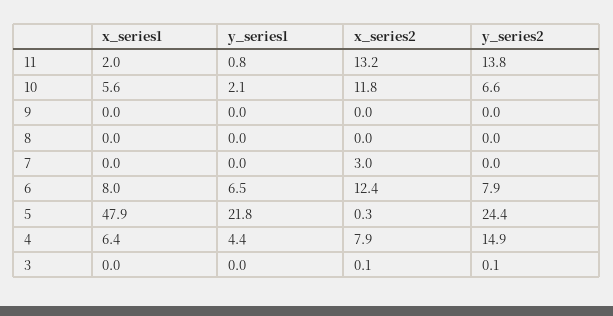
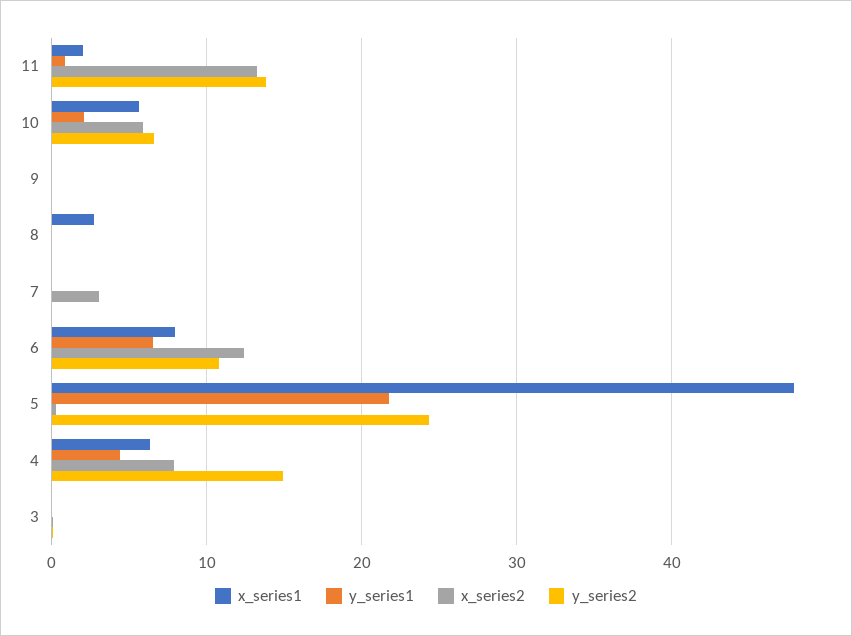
x_series2, 10: 11.8 -> 6
x_series1, 8: 0 -> 3
y_series2, 6: 7.9 -> 11

